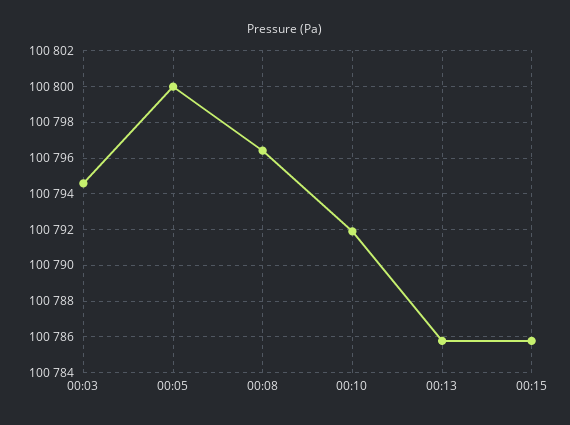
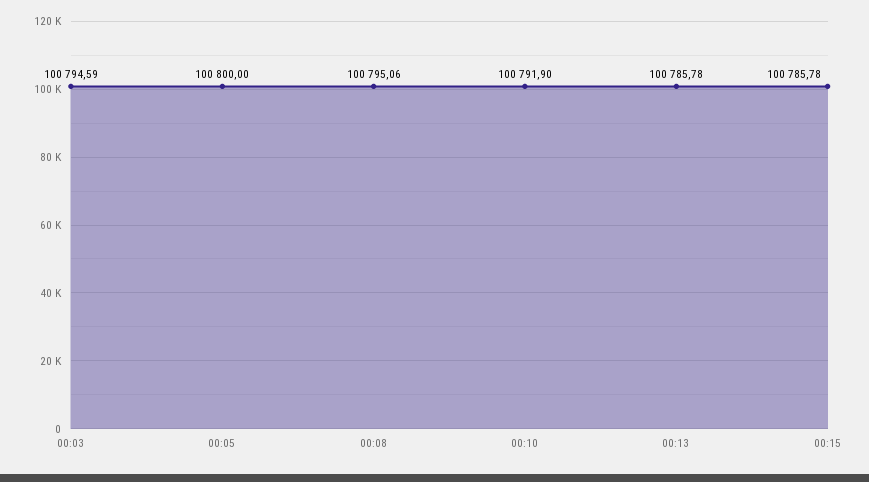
00:08: 100796.5 -> 100795.06

